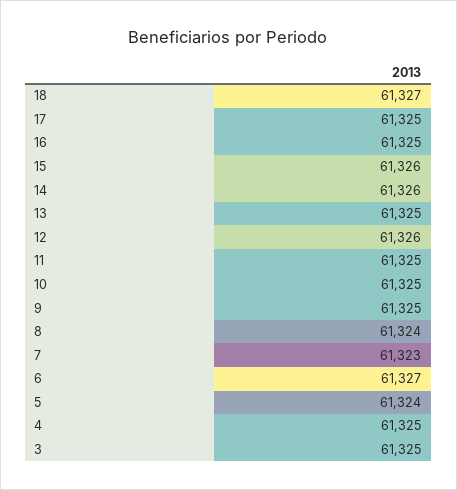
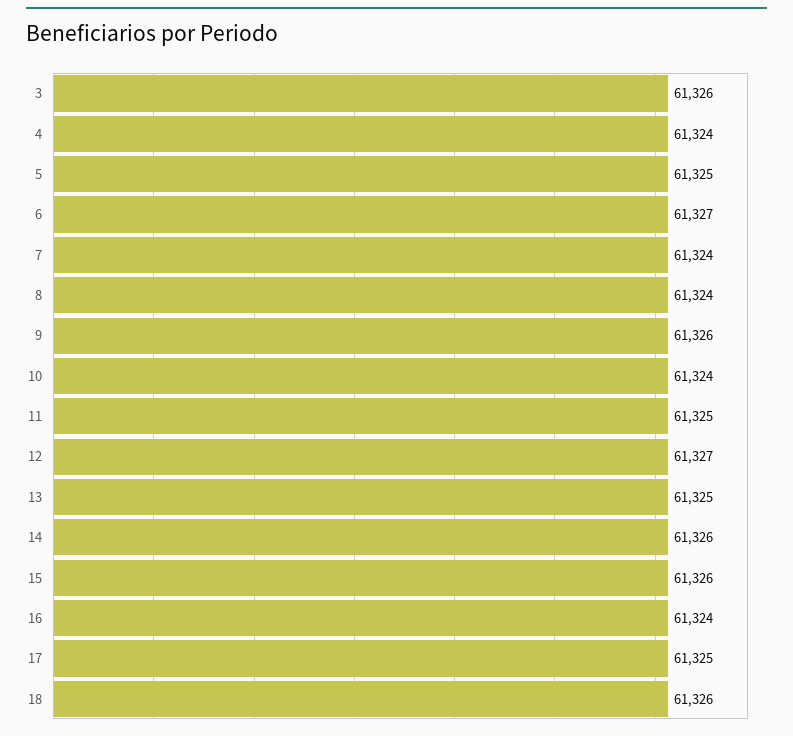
18: 61327 -> 61326
16: 61325 -> 61324
12: 61326 -> 61327
10: 61325 -> 61324
9: 61325 -> 61326
7: 61323 -> 61324
5: 61324 -> 61325
4: 61325 -> 61324
3: 61325 -> 61326

